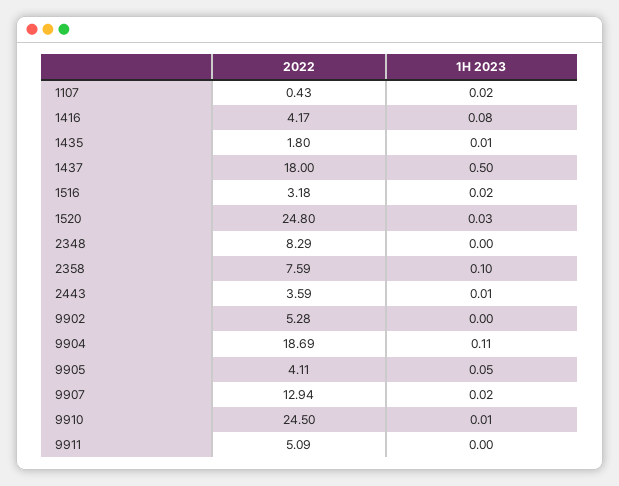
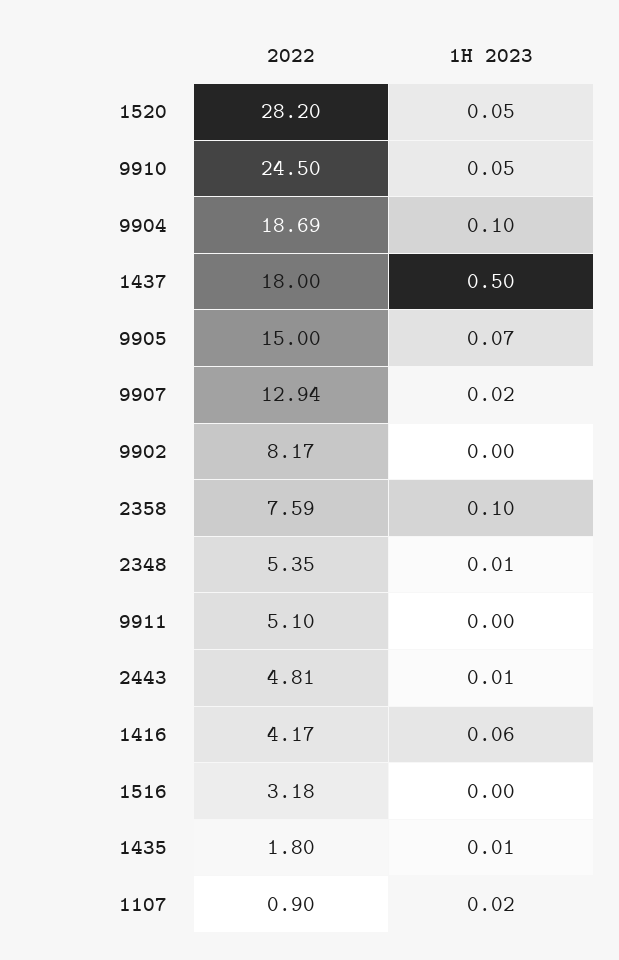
2022, 1107: 0.43 -> 0.9
1H 2023, 1416: 0.08 -> 0.06
1H 2023, 1516: 0.02 -> 0
2022, 1520: 24.8 -> 28.2
1H 2023, 1520: 0.03 -> 0.05
2022, 2348: 8.29 -> 5.35
1H 2023, 2348: 0 -> 0.01
2022, 2443: 3.59 -> 4.81
2022, 9902: 5.28 -> 8.17
1H 2023, 9904: 0.11 -> 0.1
2022, 9905: 4.11 -> 15
1H 2023, 9905: 0.05 -> 0.07
1H 2023, 9910: 0.01 -> 0.05
2022, 9911: 5.09 -> 5.1

